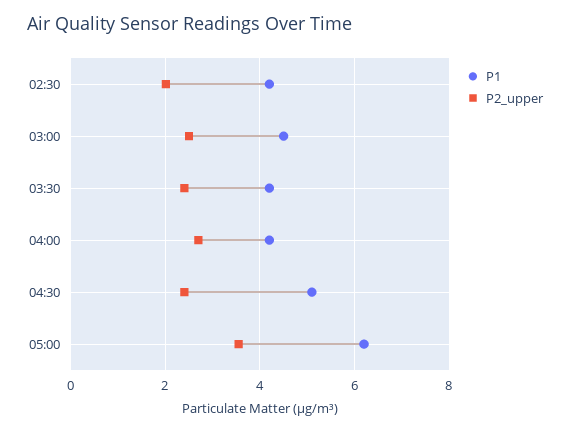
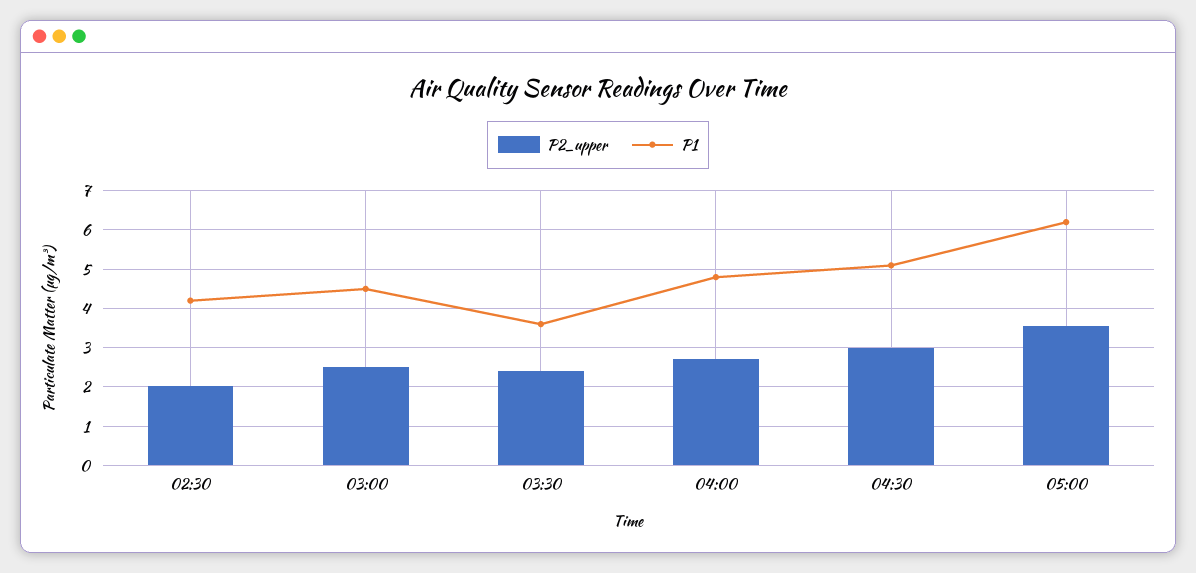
P1, 03:30: 4.2 -> 3.6
P1, 04:00: 4.2 -> 4.8
P2_upper, 04:30: 2.4 -> 3

